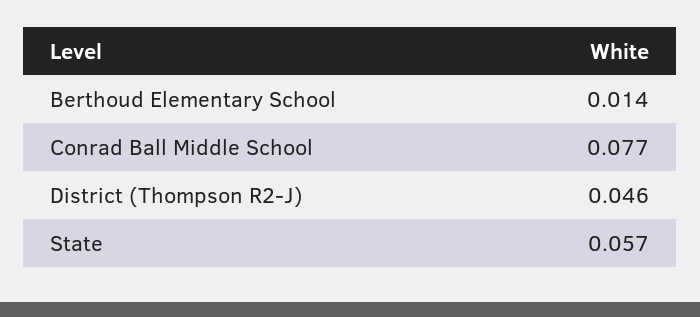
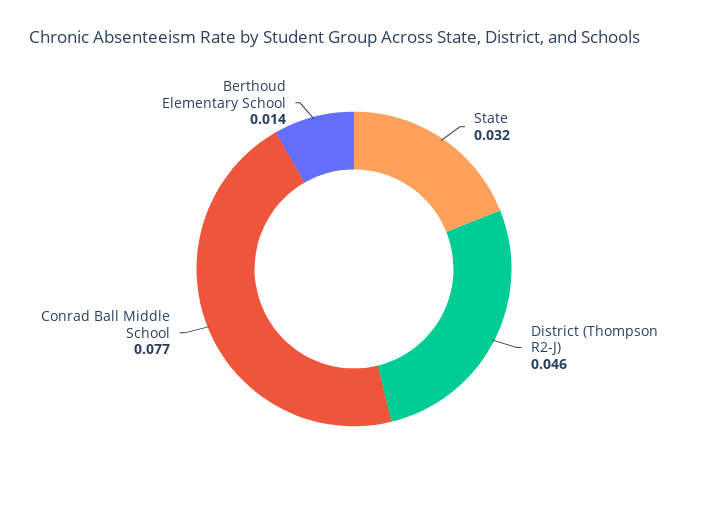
State: 0.057 -> 0.032

